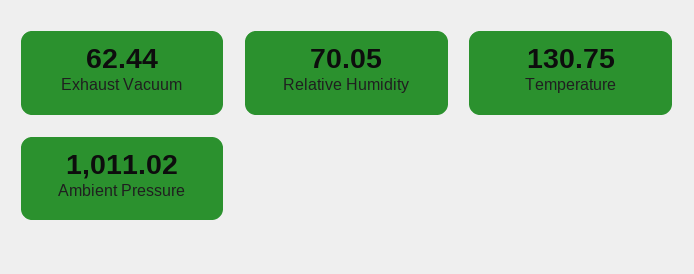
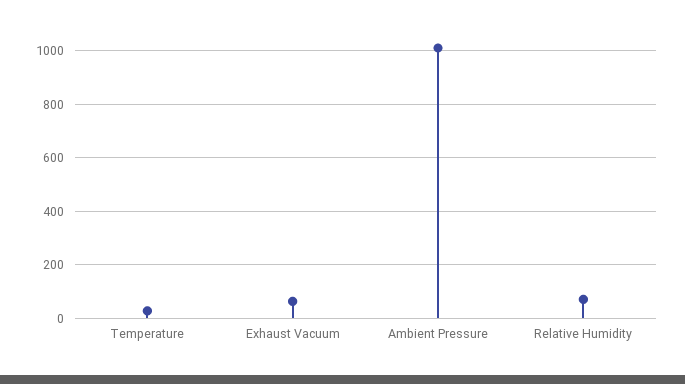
Temperature: 130.75 -> 25

